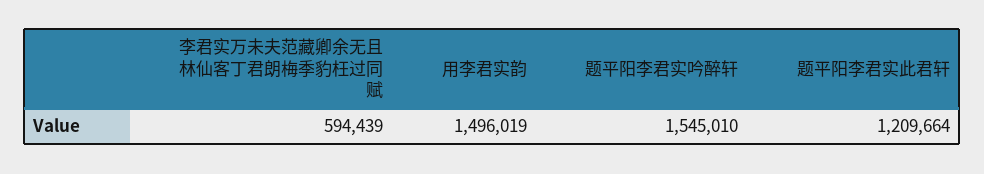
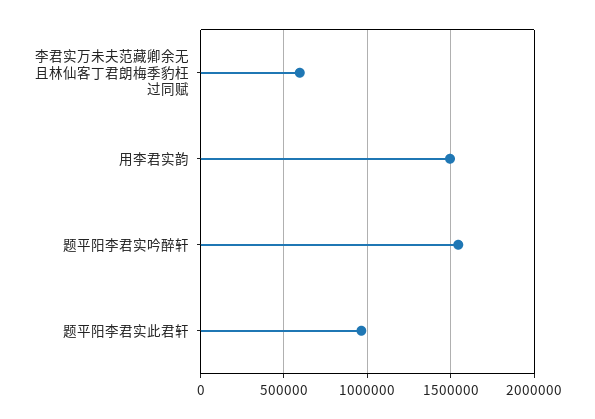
题平阳李君实此君轩: 1209664 -> 950000

